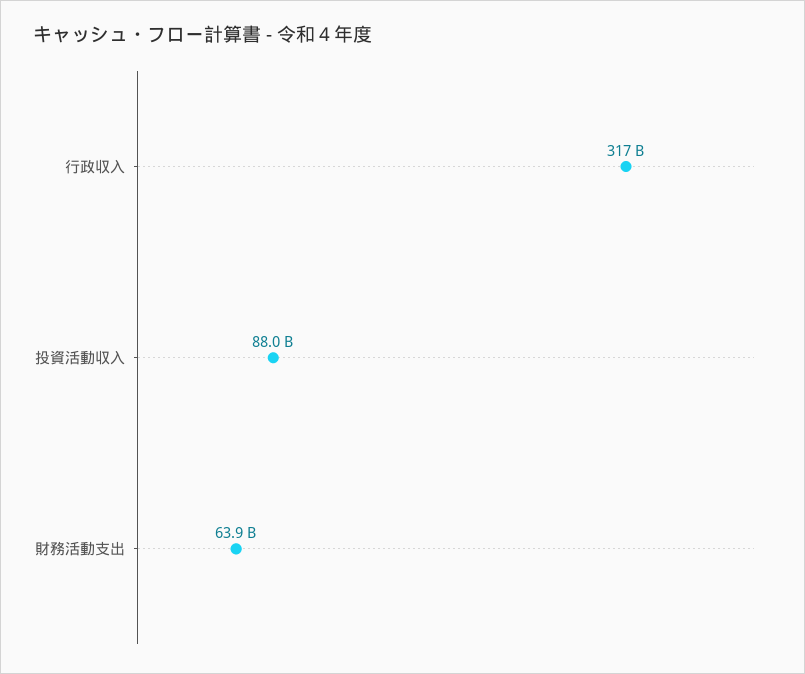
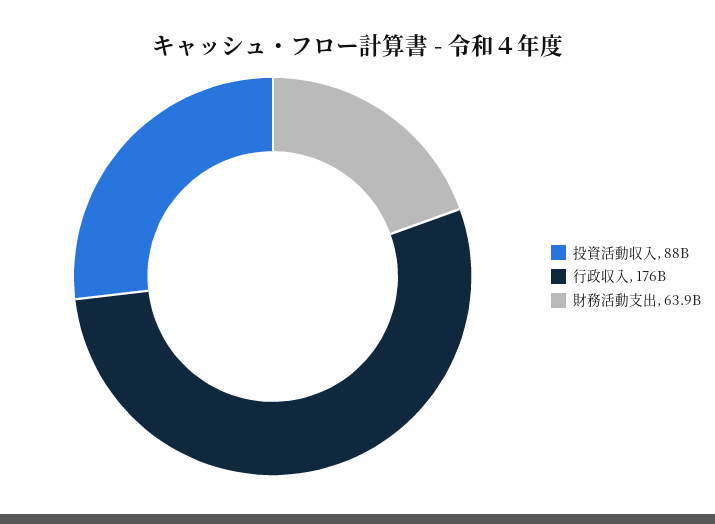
行政収入: 317000000000 -> 176000000000

